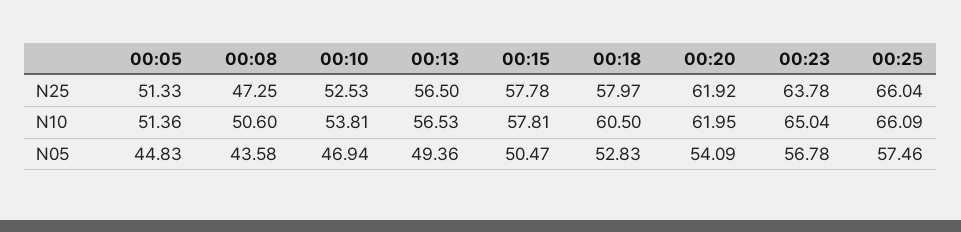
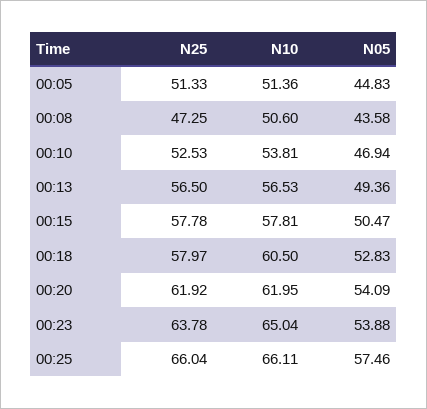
00:25, N10: 66.09 -> 66.11
00:23, N05: 56.78 -> 53.88

